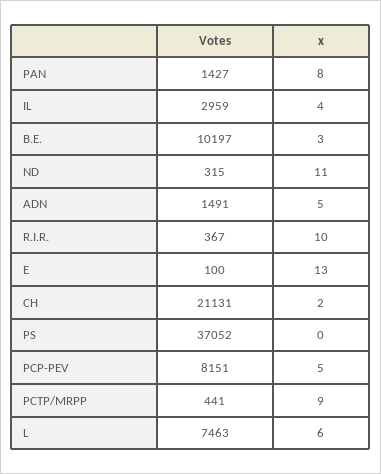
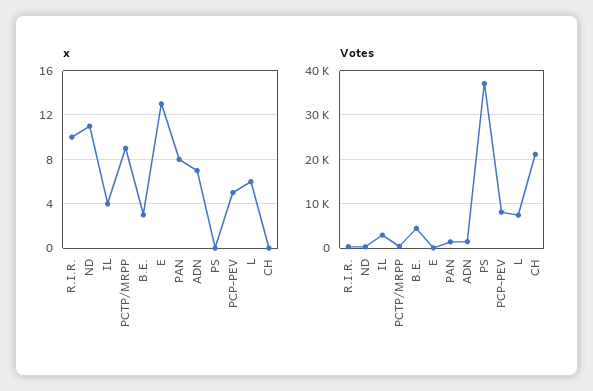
Votes, B.E.: 10197 -> 4000
x, ADN: 5 -> 7
x, CH: 2 -> 0

